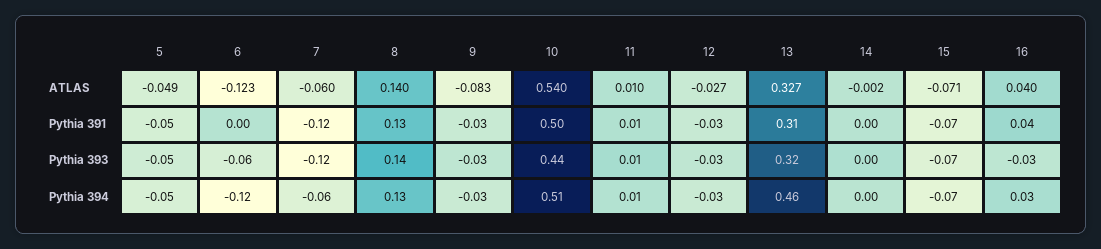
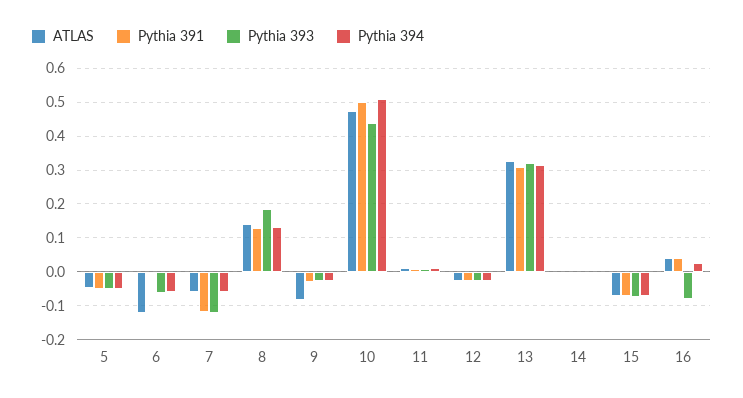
ATLAS, 10: 0.54 -> 0.48
Pythia 393, 8: 0.14 -> 0.18
Pythia 393, 16: -0.03 -> -0.08
Pythia 394, 6: -0.12 -> -0.06
Pythia 394, 13: 0.46 -> 0.32

